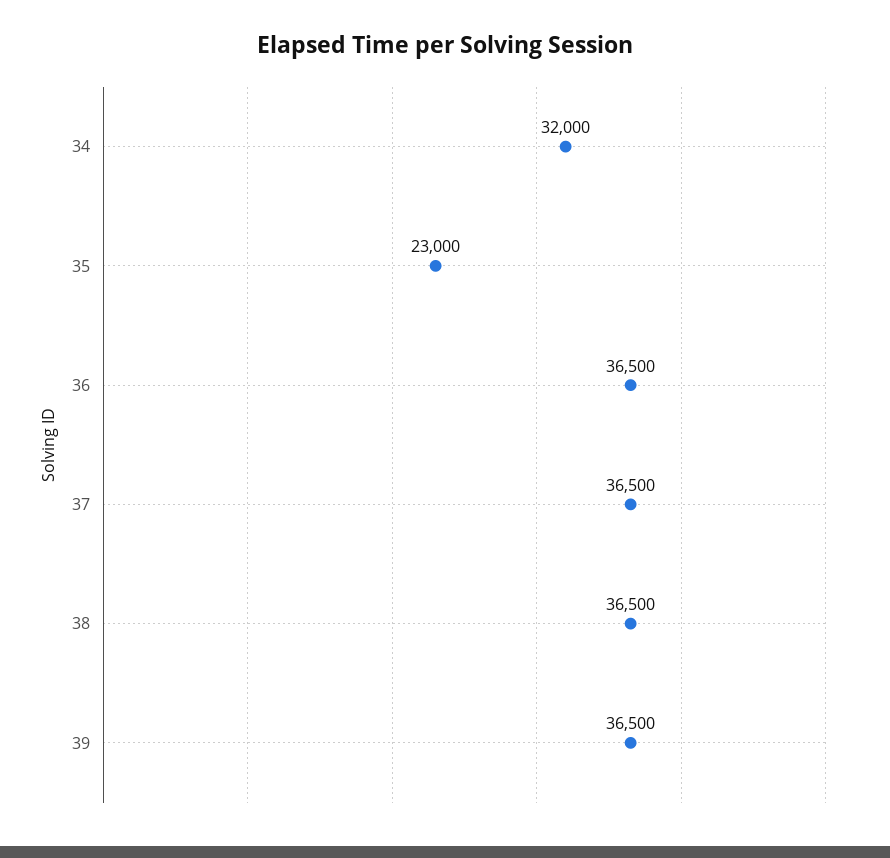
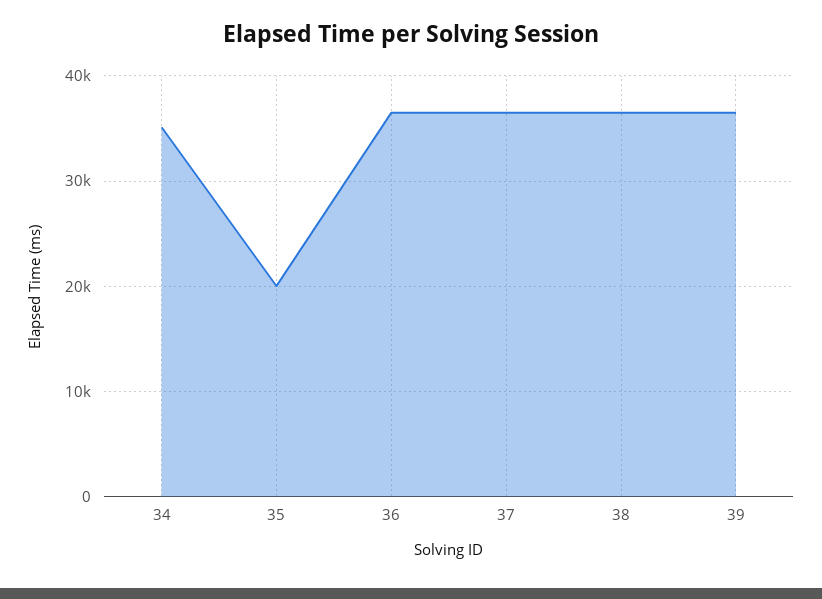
34: 32000 -> 35000
35: 23000 -> 20000

